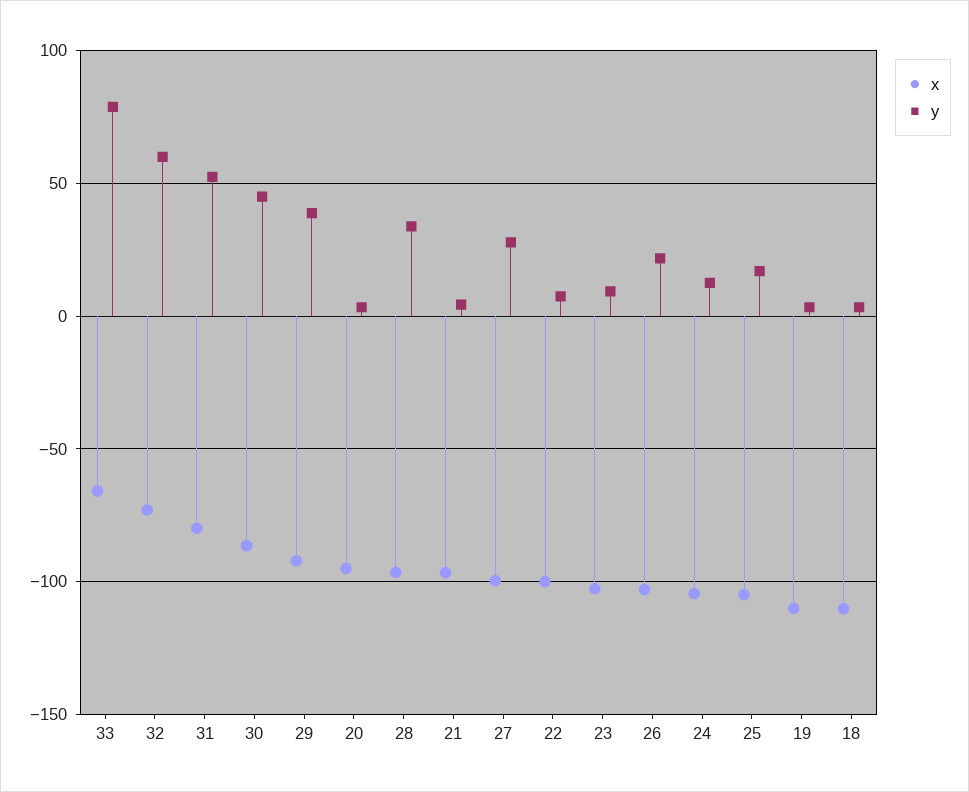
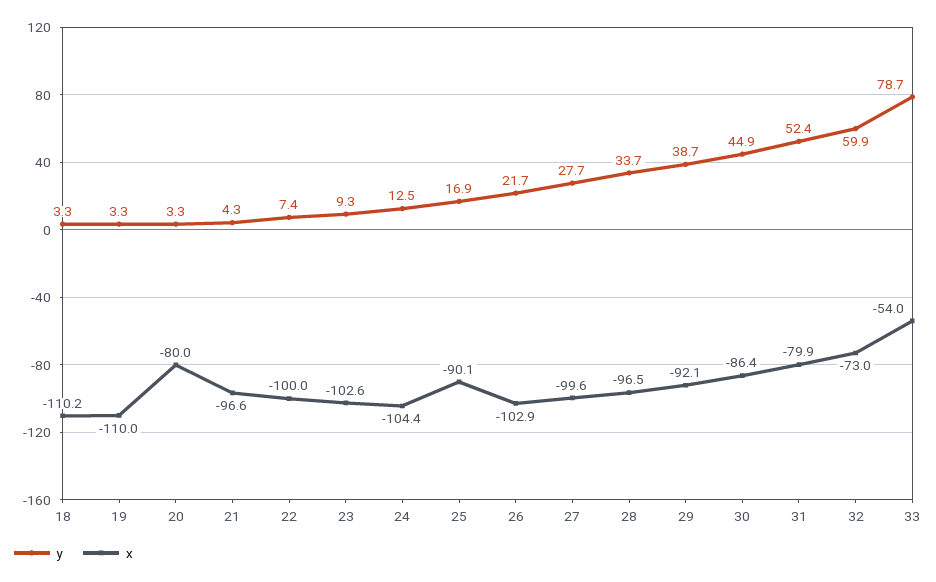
x, 33: -65 -> -54
x, 20: -95 -> -80
x, 25: -105 -> -90.1

